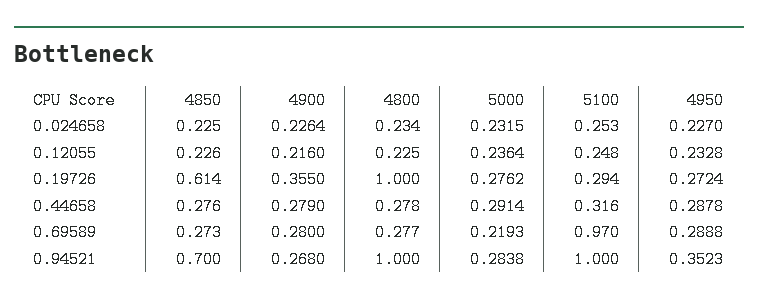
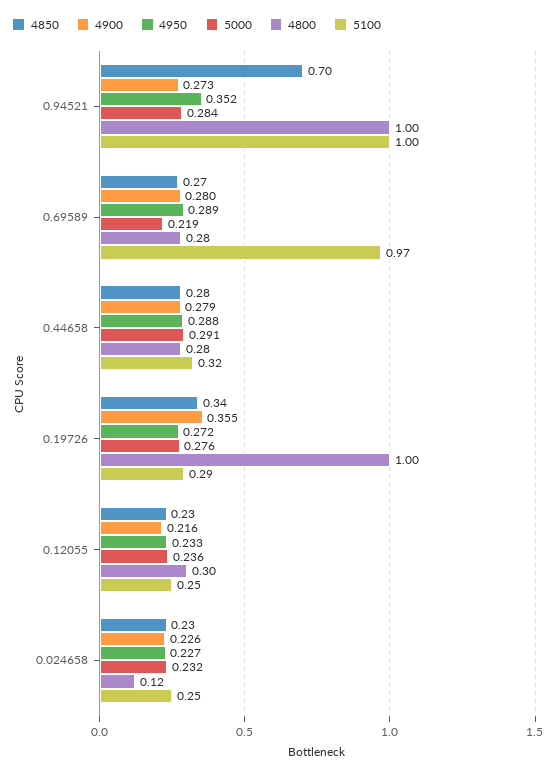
4800, 0.024658: 0.234 -> 0.12
4800, 0.12055: 0.225 -> 0.3
4850, 0.19726: 0.614 -> 0.34
4900, 0.94521: 0.268 -> 0.273

